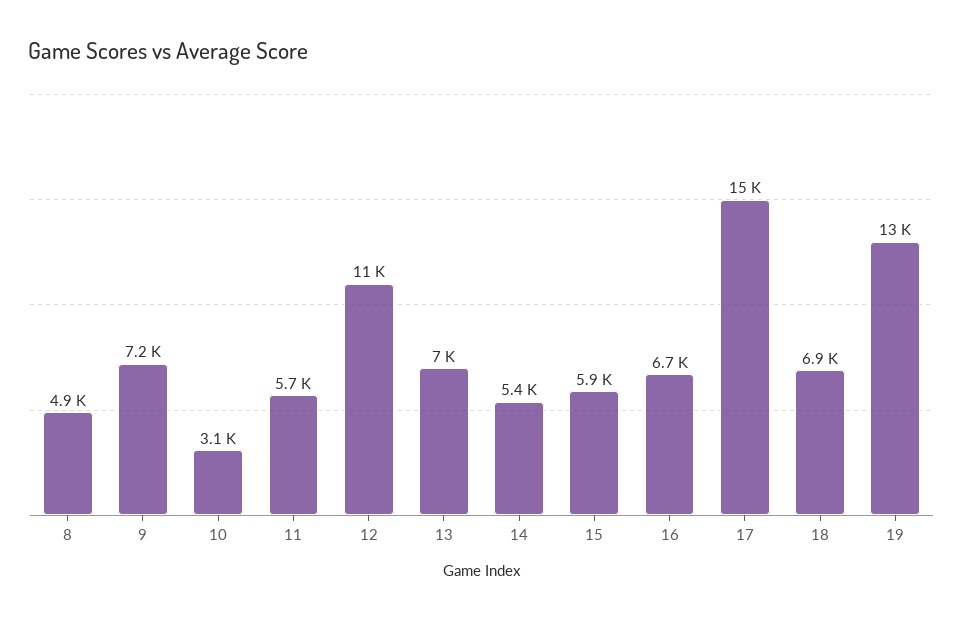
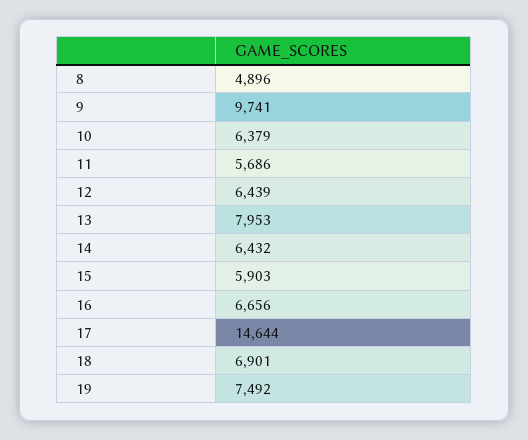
9: 7200 -> 9741
10: 3100 -> 6379
12: 11000 -> 6439
13: 7000 -> 7953
14: 5400 -> 6432
19: 13000 -> 7492

